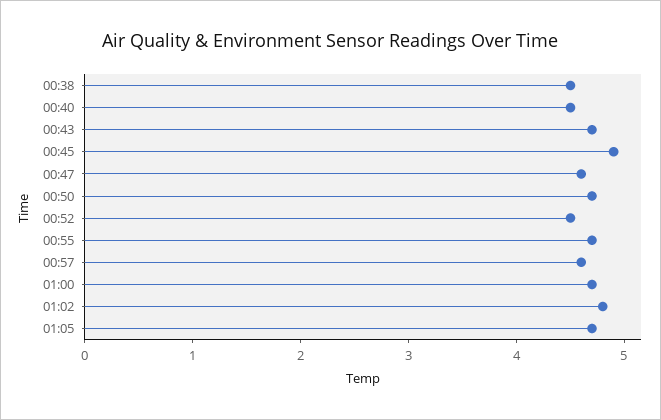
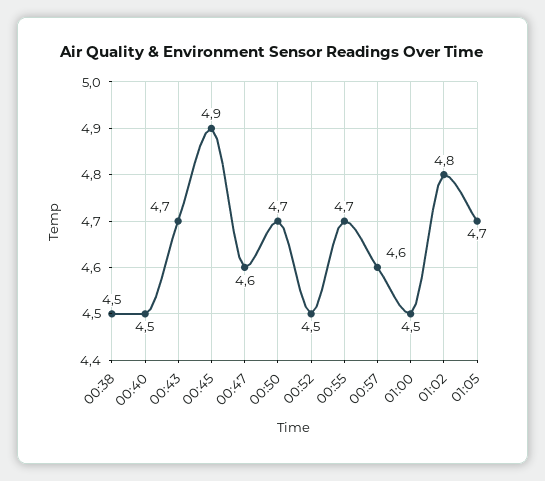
01:00: 4.7 -> 4.5

